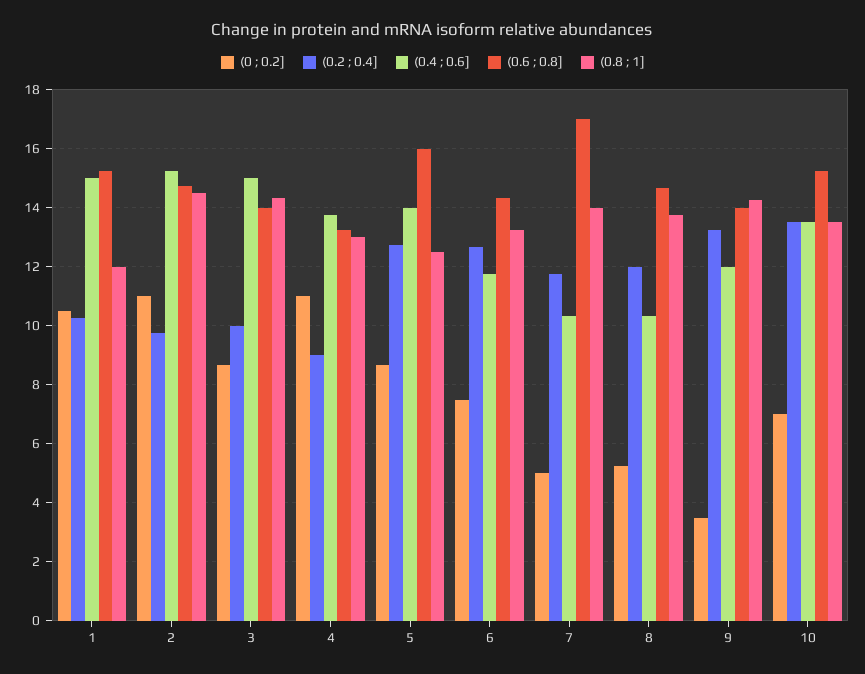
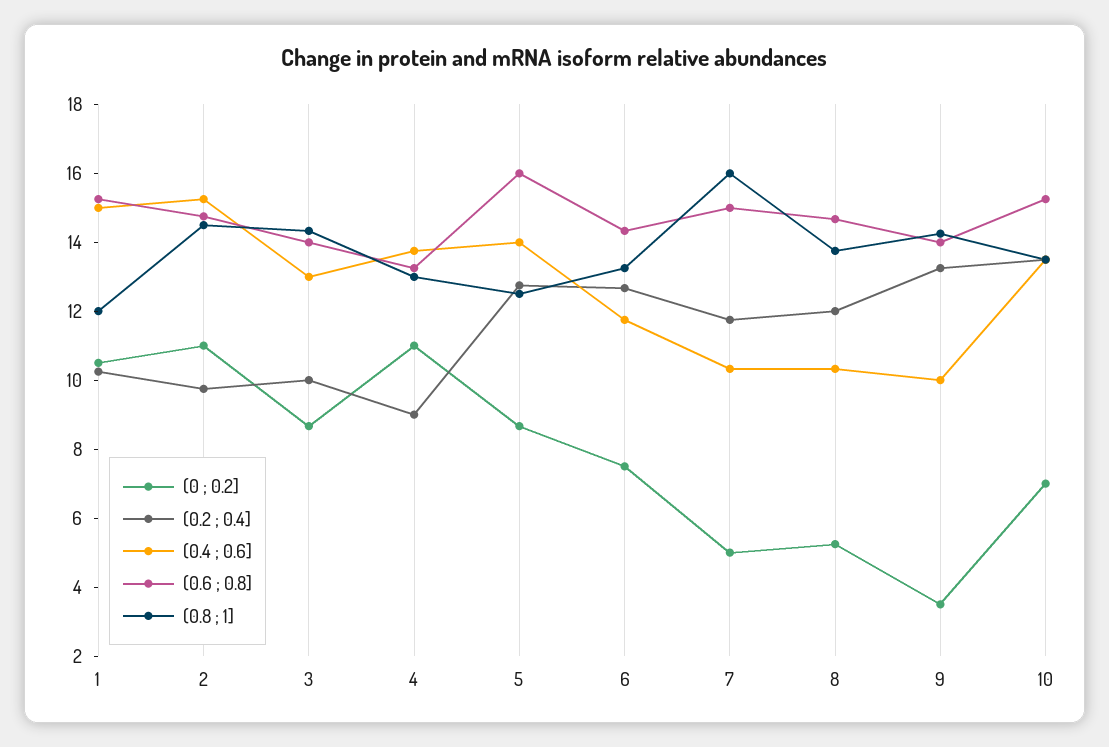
(0.4 ; 0.6], 3: 15 -> 13
(0.6 ; 0.8], 7: 17 -> 15
(0.8 ; 1], 7: 14 -> 16
(0.4 ; 0.6], 9: 12 -> 10

